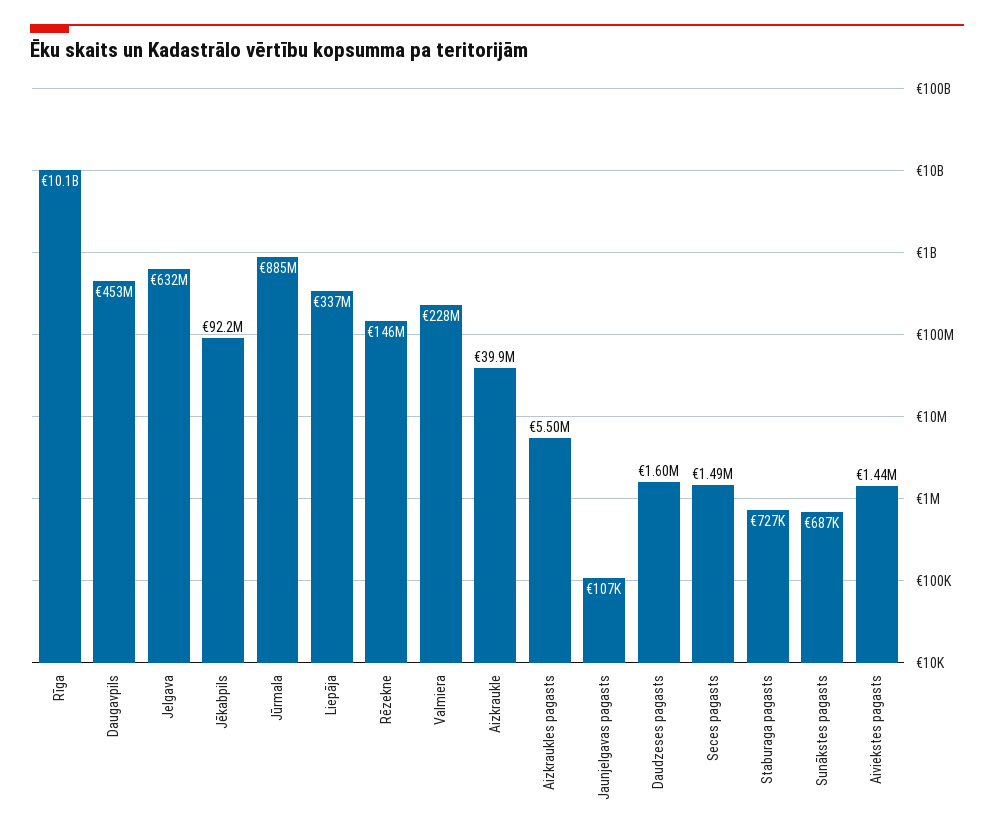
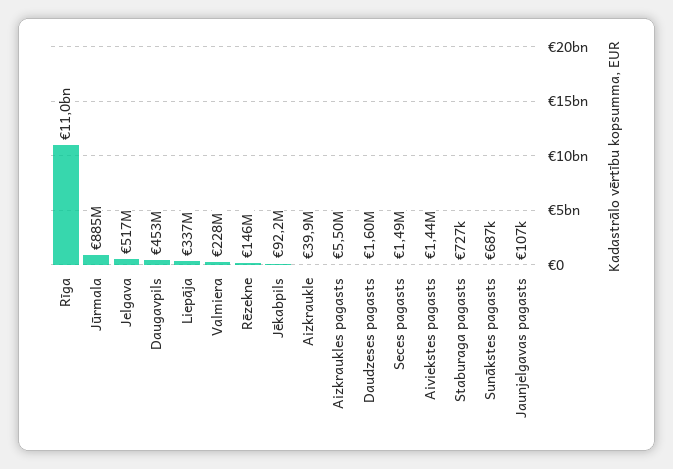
Rīga: 10100000000 -> 11000000000
Jelgava: 632000000 -> 517000000

